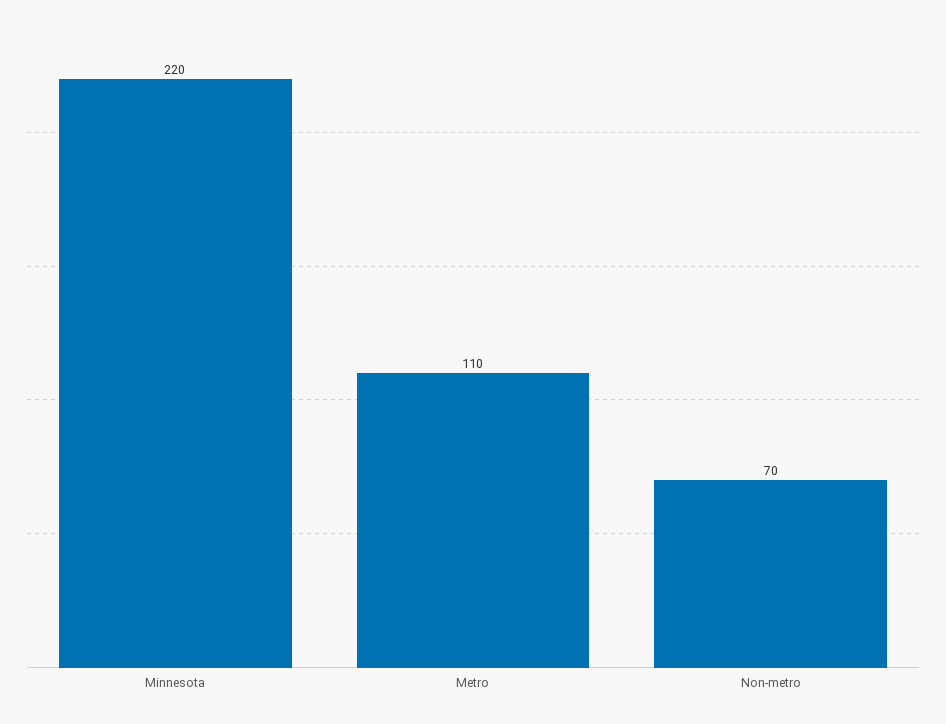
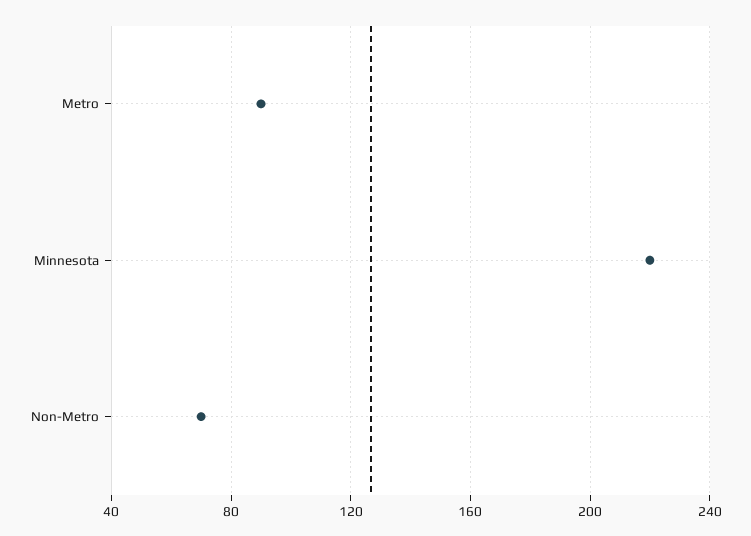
Metro: 110 -> 90

